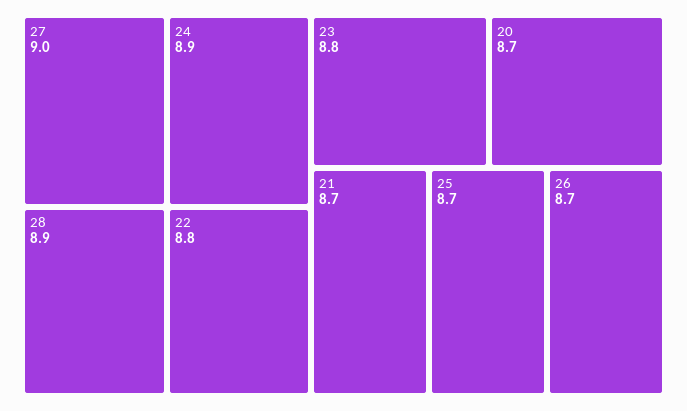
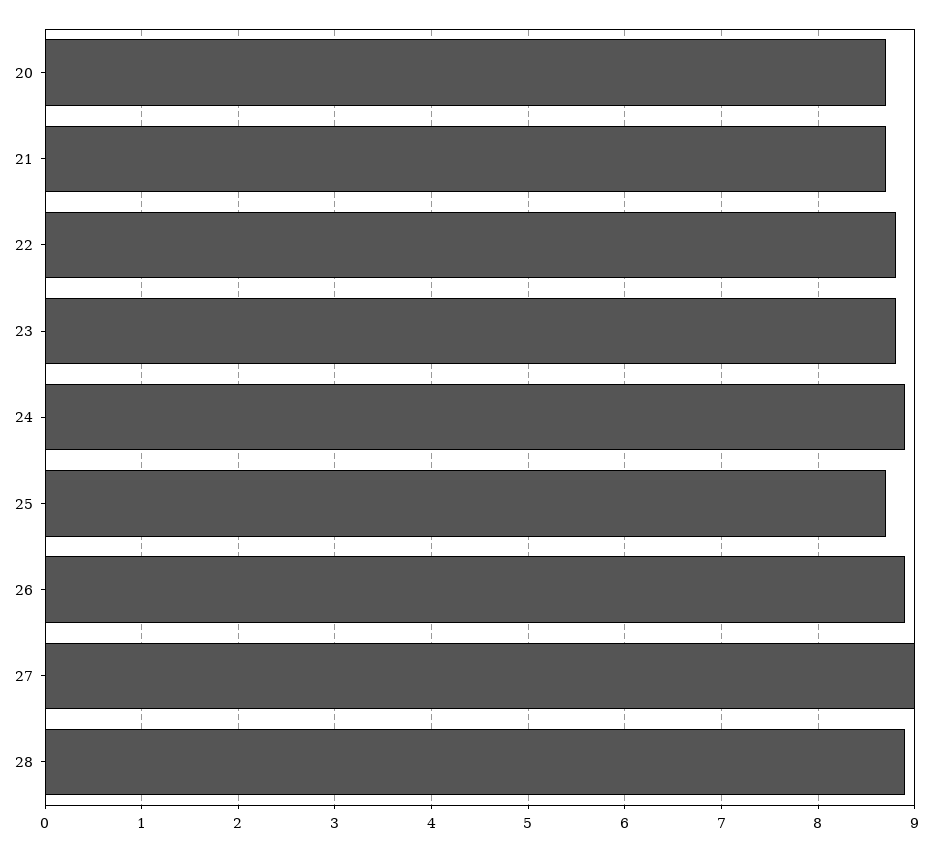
26: 8.7 -> 8.9

